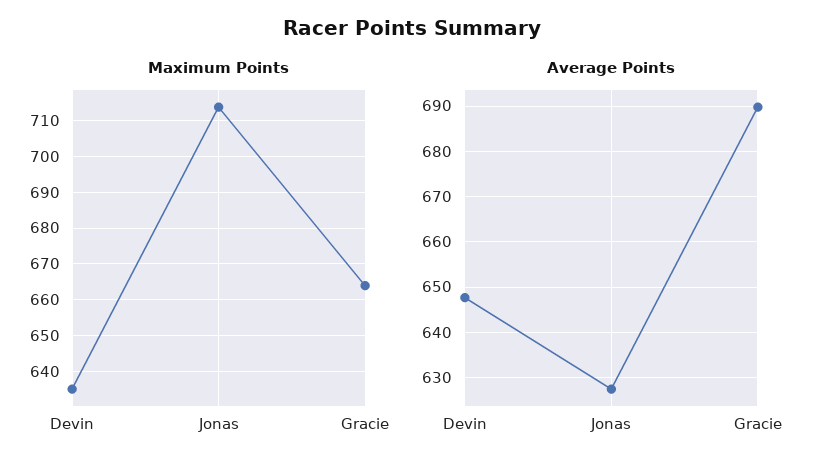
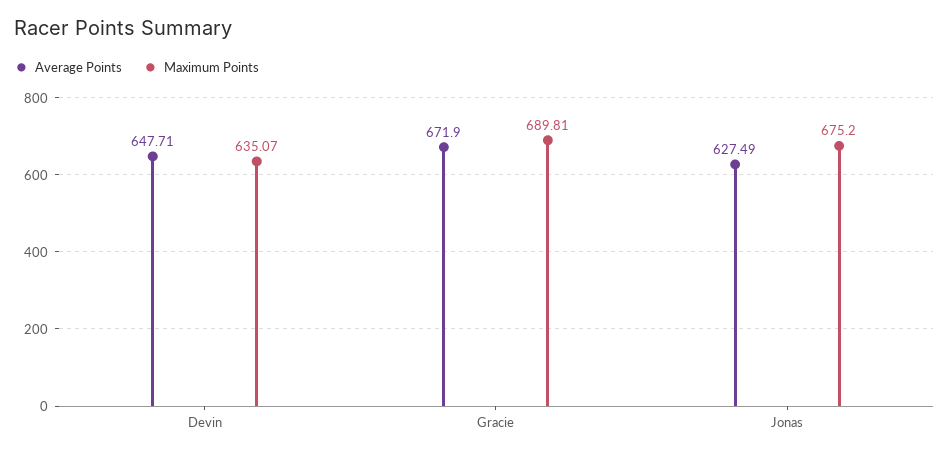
Maximum Points, Jonas: 714 -> 675.2
Maximum Points, Gracie: 664 -> 689.81
Average Points, Gracie: 690 -> 671.9

